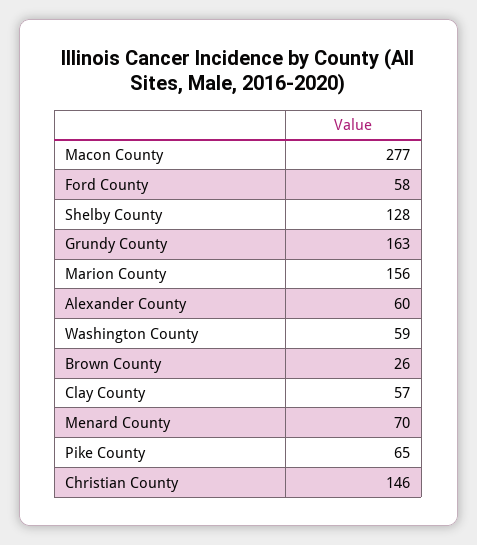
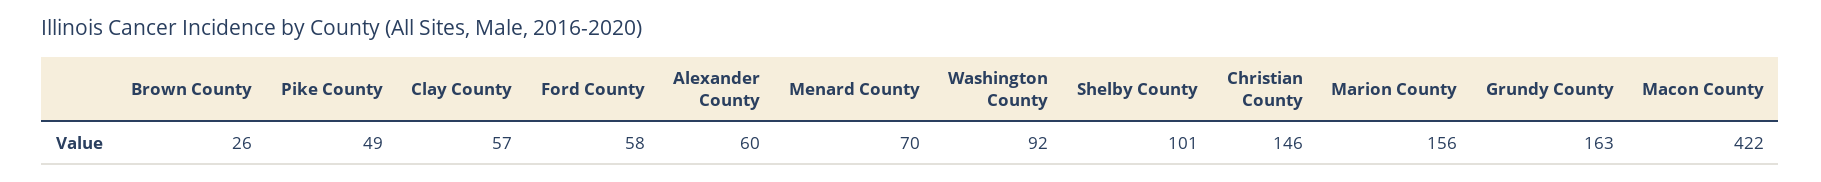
Macon County: 277 -> 422
Shelby County: 128 -> 101
Washington County: 59 -> 92
Pike County: 65 -> 49

